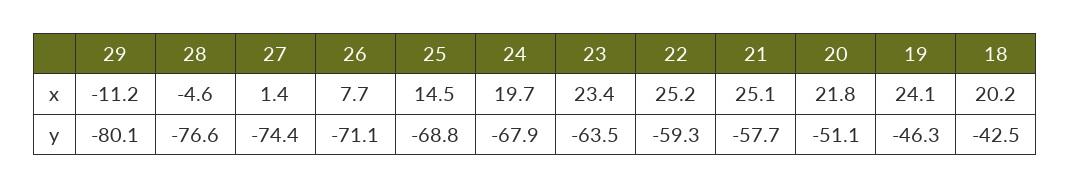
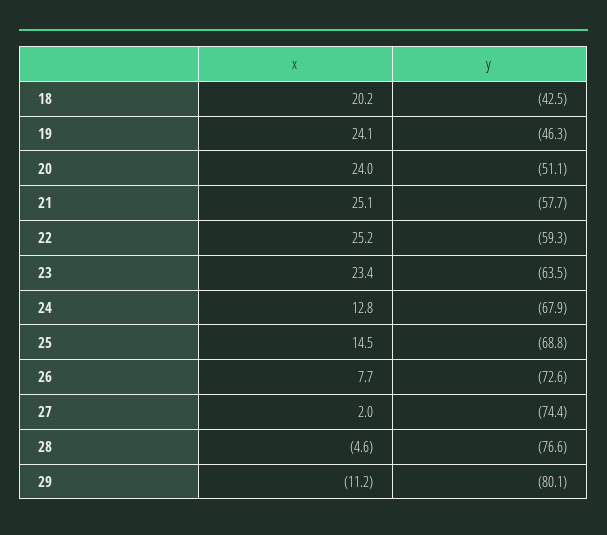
27, x: 1.4 -> 2
24, x: 19.7 -> 12.8
20, x: 21.8 -> 24
26, y: -71.1 -> -72.6

